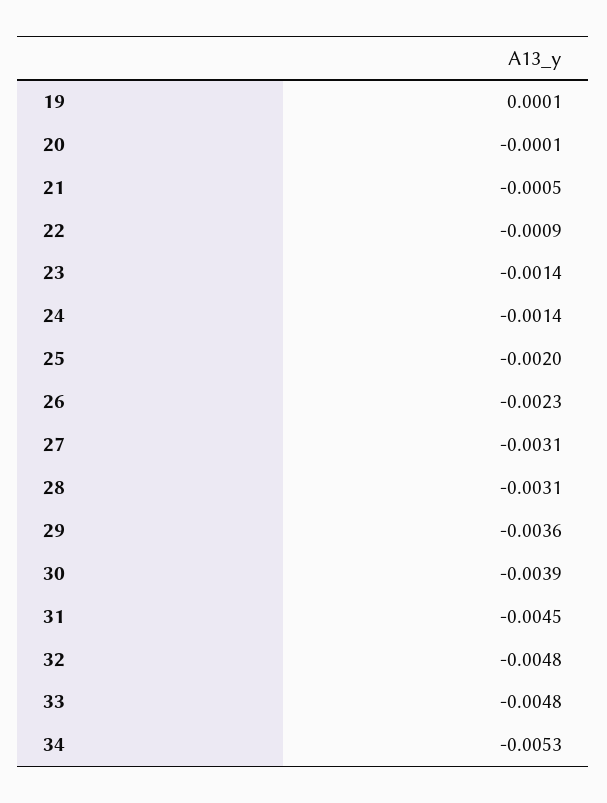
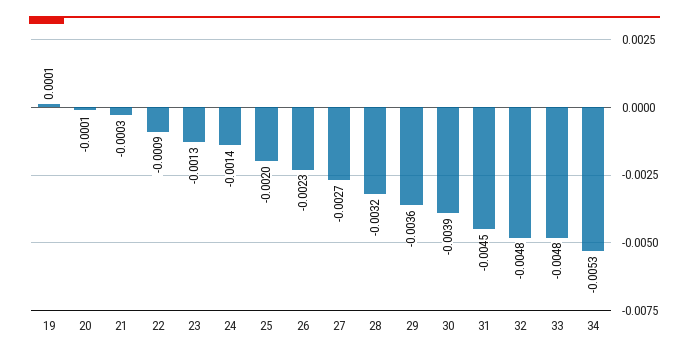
21: -0.0005 -> -0.0003
23: -0.0014 -> -0.0013
27: -0.0031 -> -0.0027
28: -0.0031 -> -0.0032

